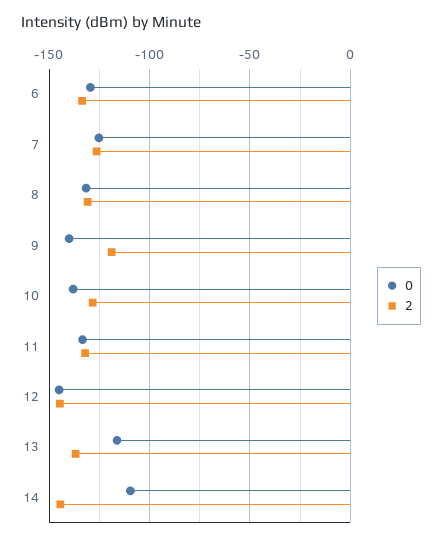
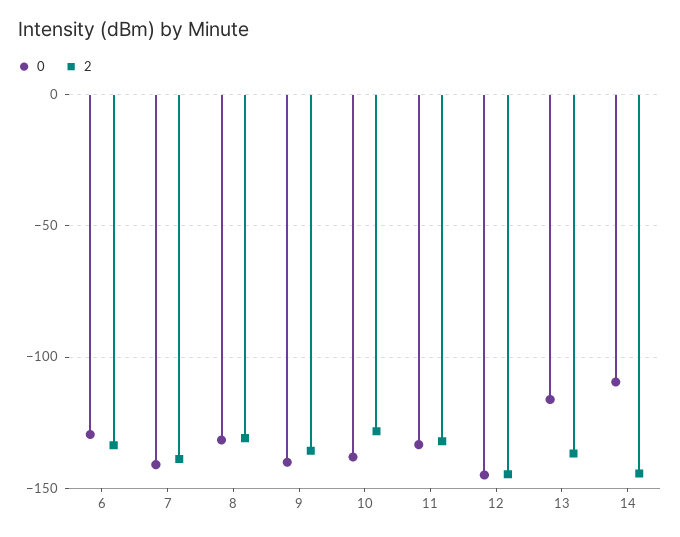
0, 7: -125 -> -140
2, 7: -125 -> -140
2, 9: -120 -> -135

